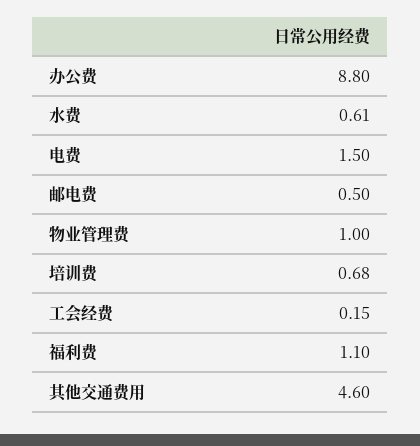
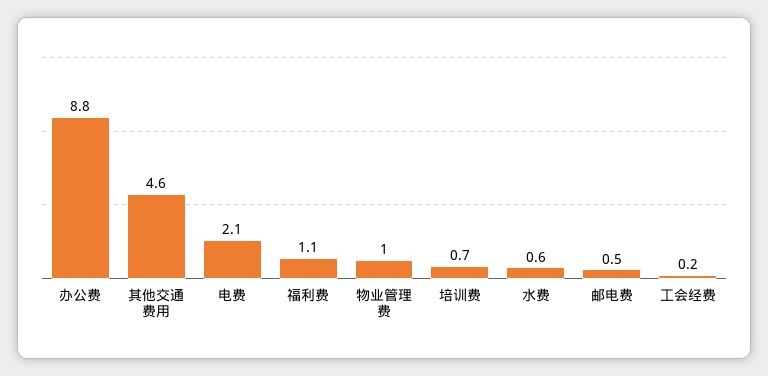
电费: 1.5 -> 2.1

